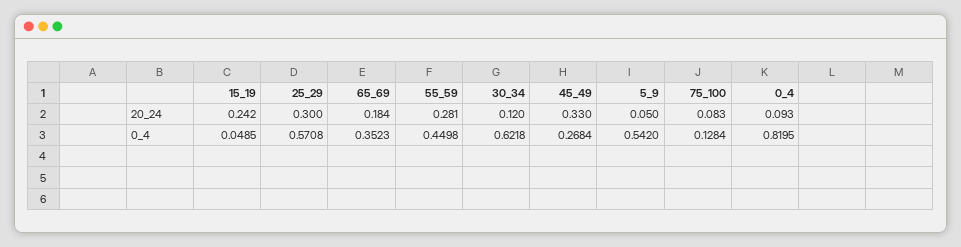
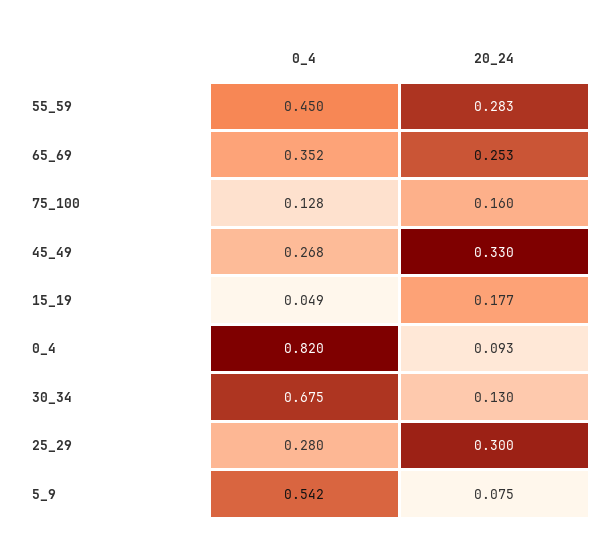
15_19, 20_24: 0.242 -> 0.177
65_69, 20_24: 0.184 -> 0.253
55_59, 20_24: 0.281 -> 0.283
30_34, 20_24: 0.12 -> 0.13
5_9, 20_24: 0.05 -> 0.075
75_100, 20_24: 0.083 -> 0.16
25_29, 0_4: 0.5708 -> 0.28
30_34, 0_4: 0.6218 -> 0.675

